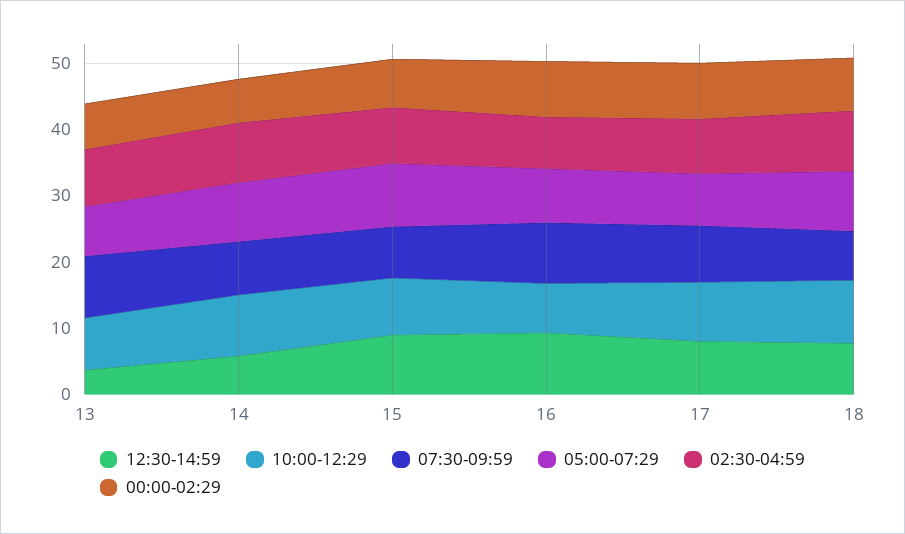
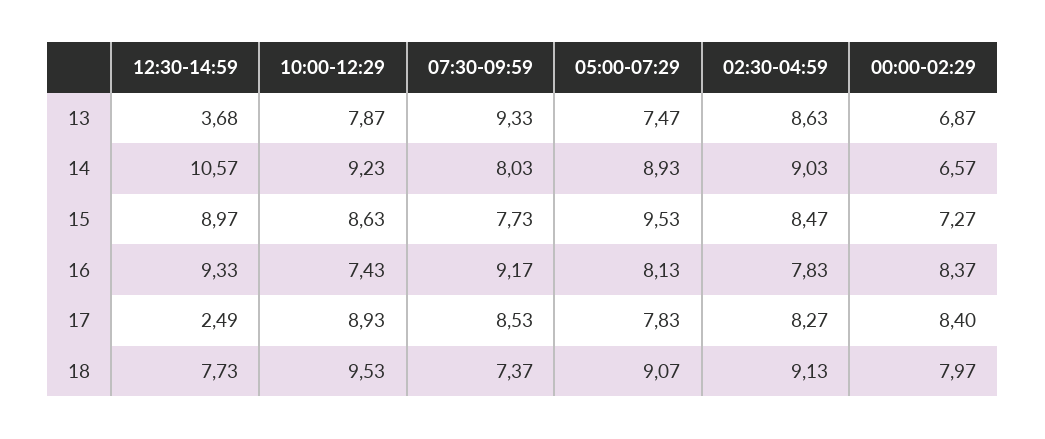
12:30-14:59, 14: 6 -> 10.57
12:30-14:59, 17: 8 -> 2.49

